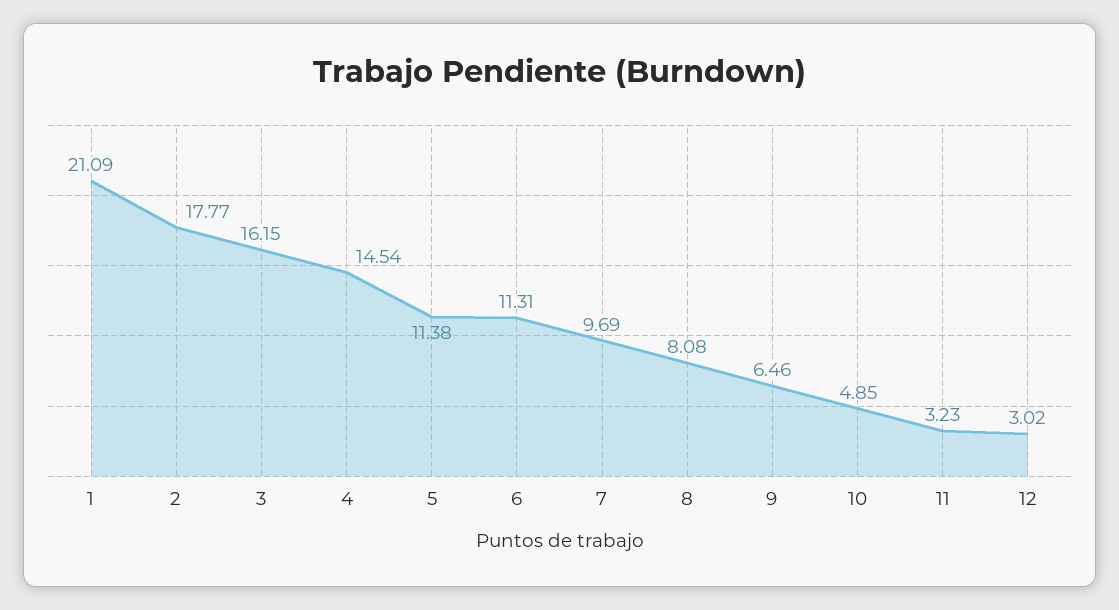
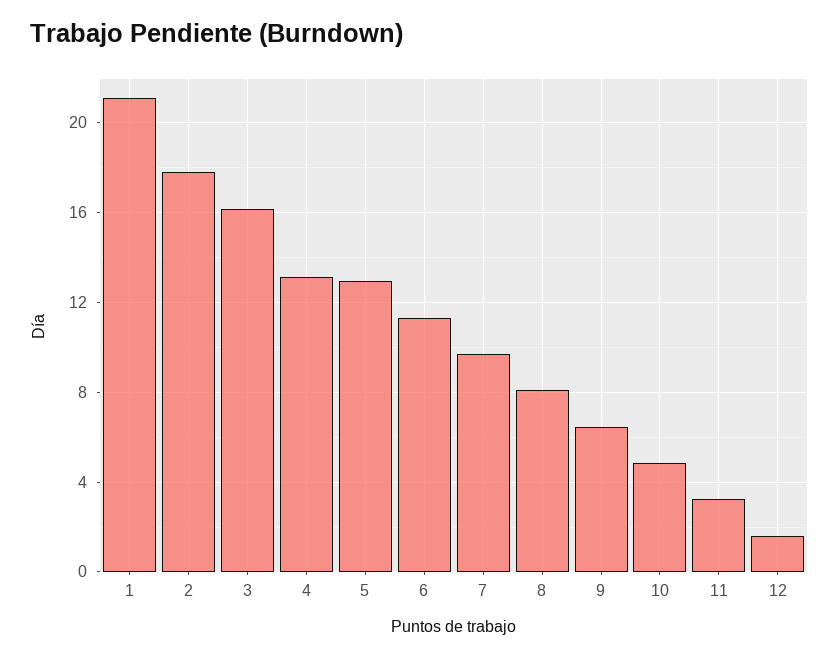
4: 14.54 -> 13
5: 11.38 -> 13
12: 3.02 -> 1.5

